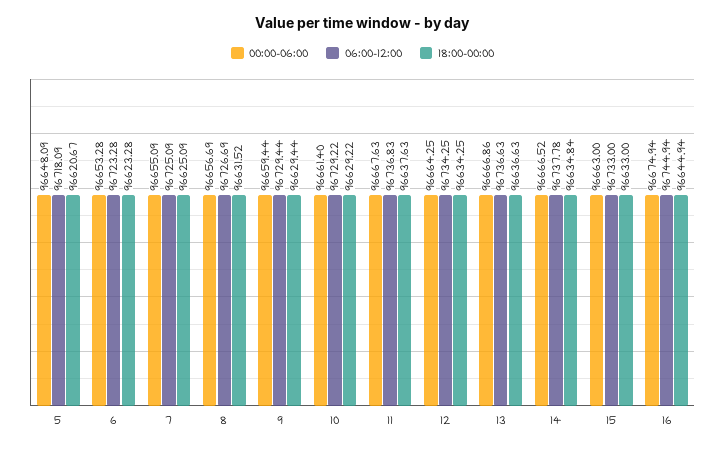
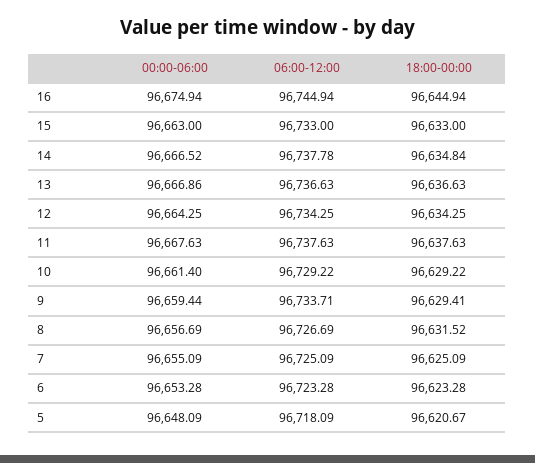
06:00-12:00, 9: 96729.44 -> 96733.71
18:00-00:00, 9: 96629.44 -> 96629.41
06:00-12:00, 11: 96736.83 -> 96737.63

